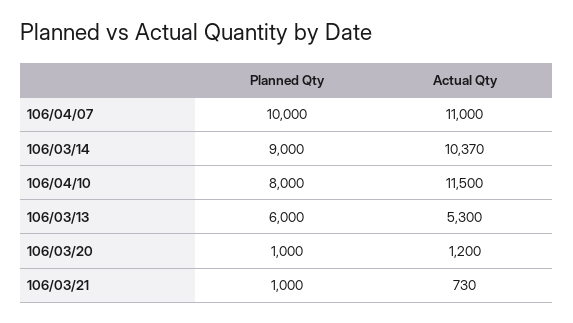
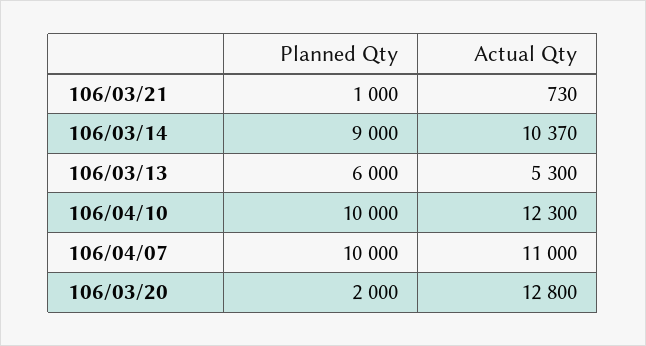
Planned Qty, 106/04/10: 8000 -> 10000
Actual Qty, 106/04/10: 11500 -> 12300
Planned Qty, 106/03/20: 1000 -> 2000
Actual Qty, 106/03/20: 1200 -> 12800

